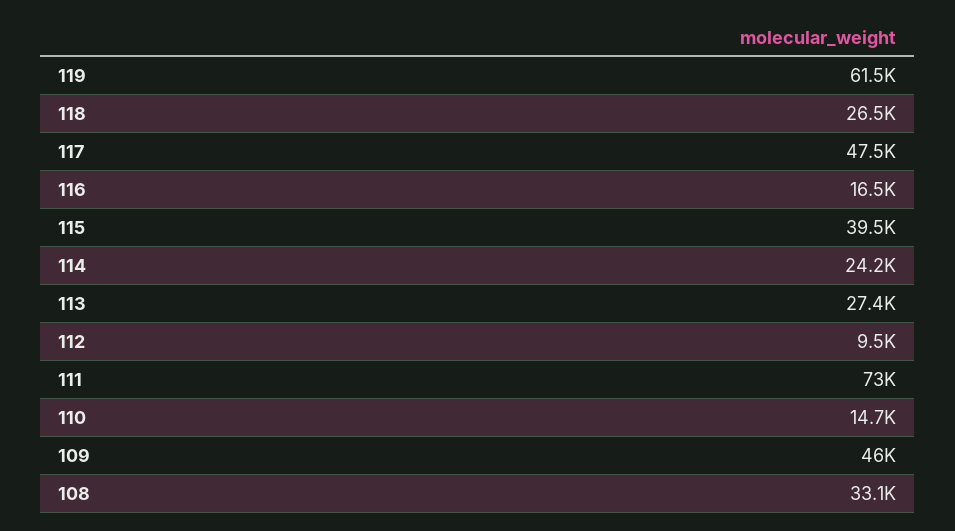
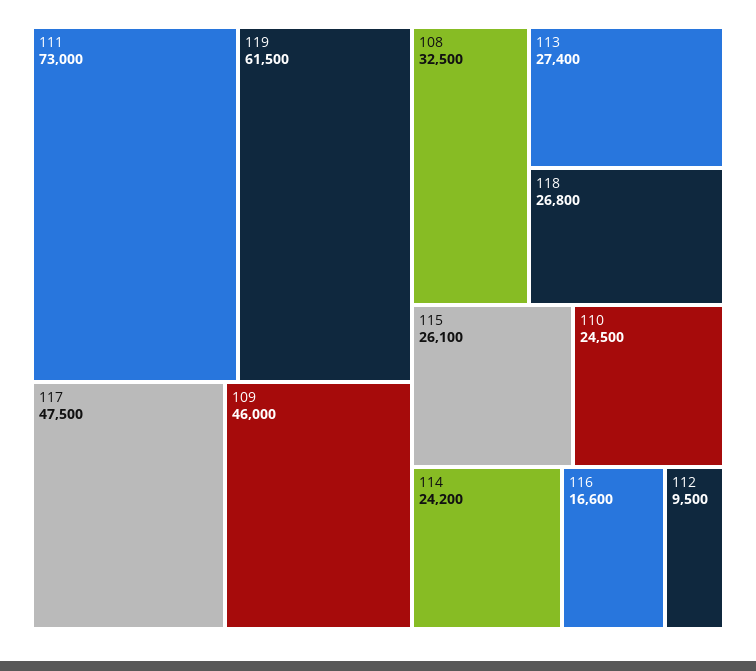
118: 26500 -> 26800
116: 16500 -> 16600
115: 39500 -> 26100
110: 14700 -> 24500
108: 33100 -> 32500

